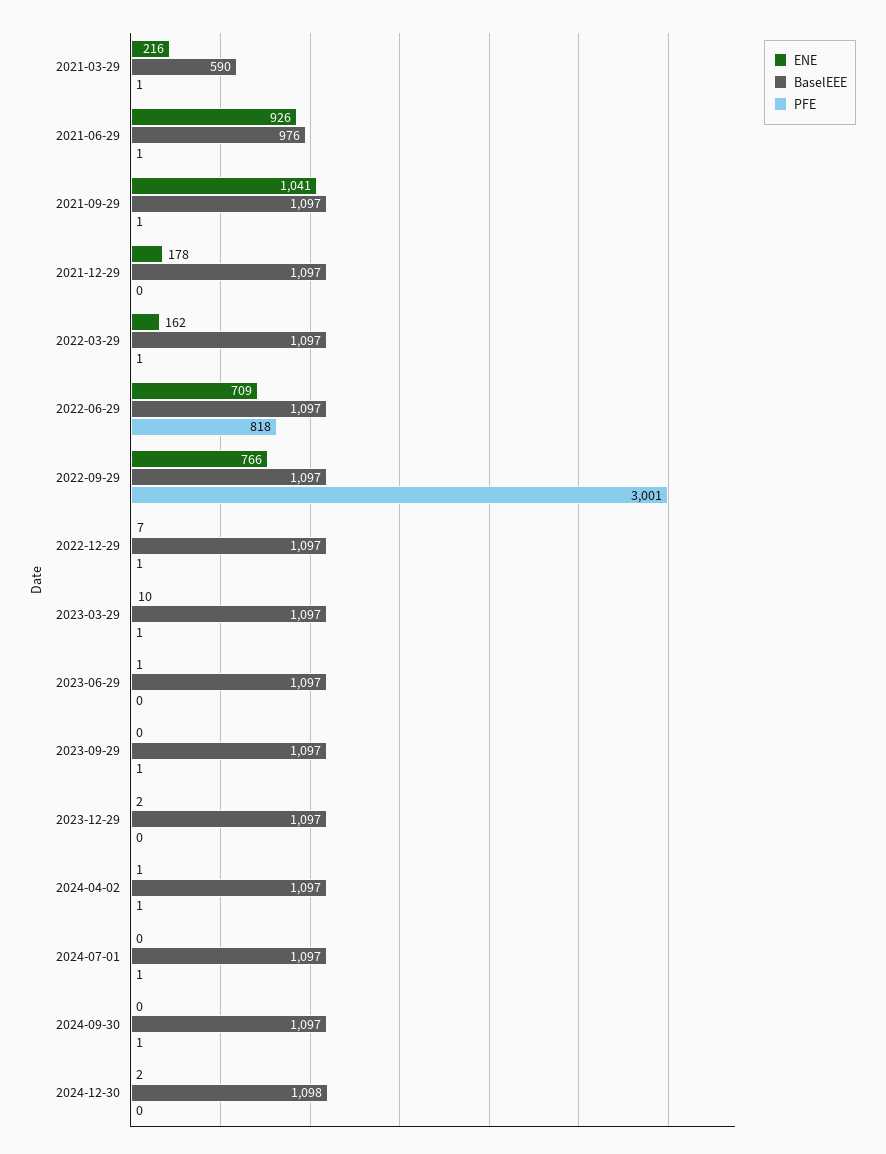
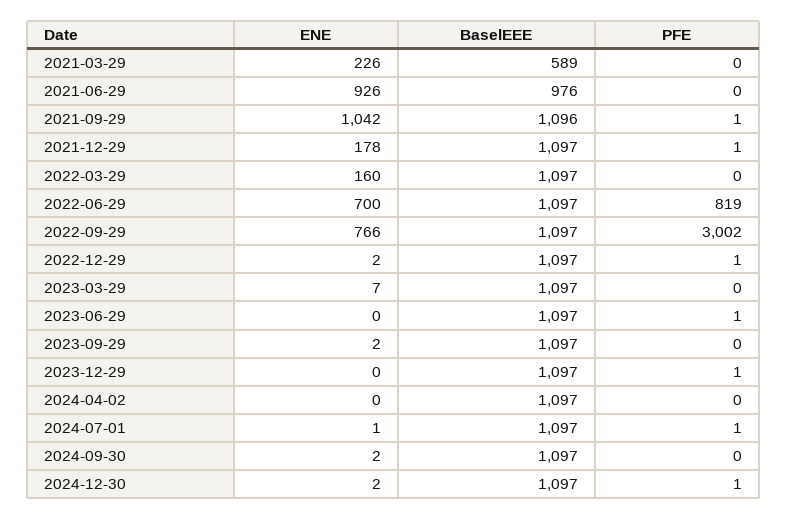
ENE, 2021-03-29: 216 -> 226
BaselEEE, 2021-03-29: 590 -> 589
PFE, 2021-03-29: 1 -> 0
PFE, 2021-06-29: 1 -> 0
ENE, 2021-09-29: 1041 -> 1042
BaselEEE, 2021-09-29: 1097 -> 1096
PFE, 2021-12-29: 0 -> 1
ENE, 2022-03-29: 162 -> 160
PFE, 2022-03-29: 1 -> 0
ENE, 2022-06-29: 709 -> 700
PFE, 2022-06-29: 818 -> 819
PFE, 2022-09-29: 3001 -> 3002
ENE, 2022-12-29: 7 -> 2
ENE, 2023-03-29: 10 -> 7
PFE, 2023-03-29: 1 -> 0
ENE, 2023-06-29: 1 -> 0
PFE, 2023-06-29: 0 -> 1
ENE, 2023-09-29: 0 -> 2
PFE, 2023-09-29: 1 -> 0
ENE, 2023-12-29: 2 -> 0
PFE, 2023-12-29: 0 -> 1
ENE, 2024-04-02: 1 -> 0
PFE, 2024-04-02: 1 -> 0
ENE, 2024-07-01: 0 -> 1
ENE, 2024-09-30: 0 -> 2
PFE, 2024-09-30: 1 -> 0
BaselEEE, 2024-12-30: 1098 -> 1097
PFE, 2024-12-30: 0 -> 1

